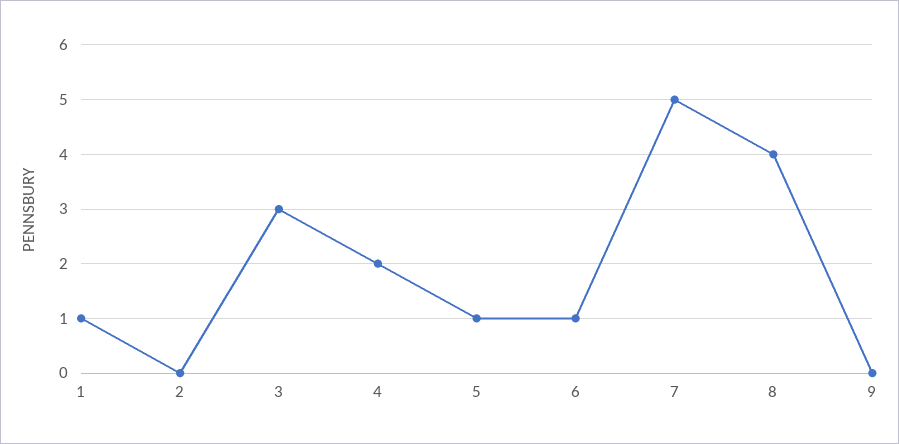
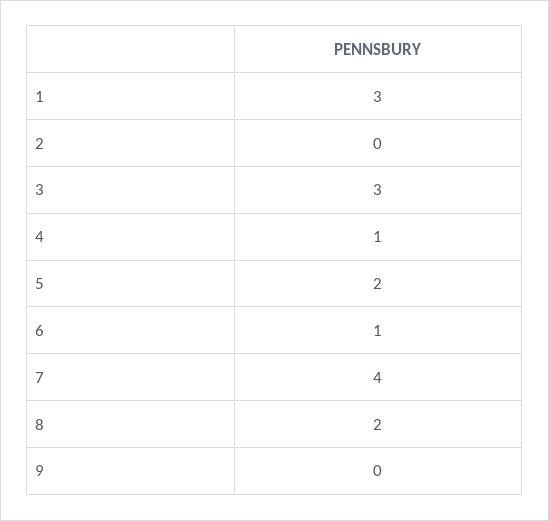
1: 1 -> 3
4: 2 -> 1
5: 1 -> 2
7: 5 -> 4
8: 4 -> 2

